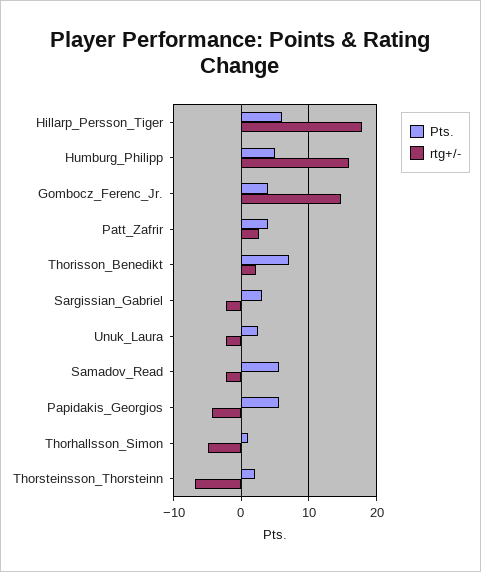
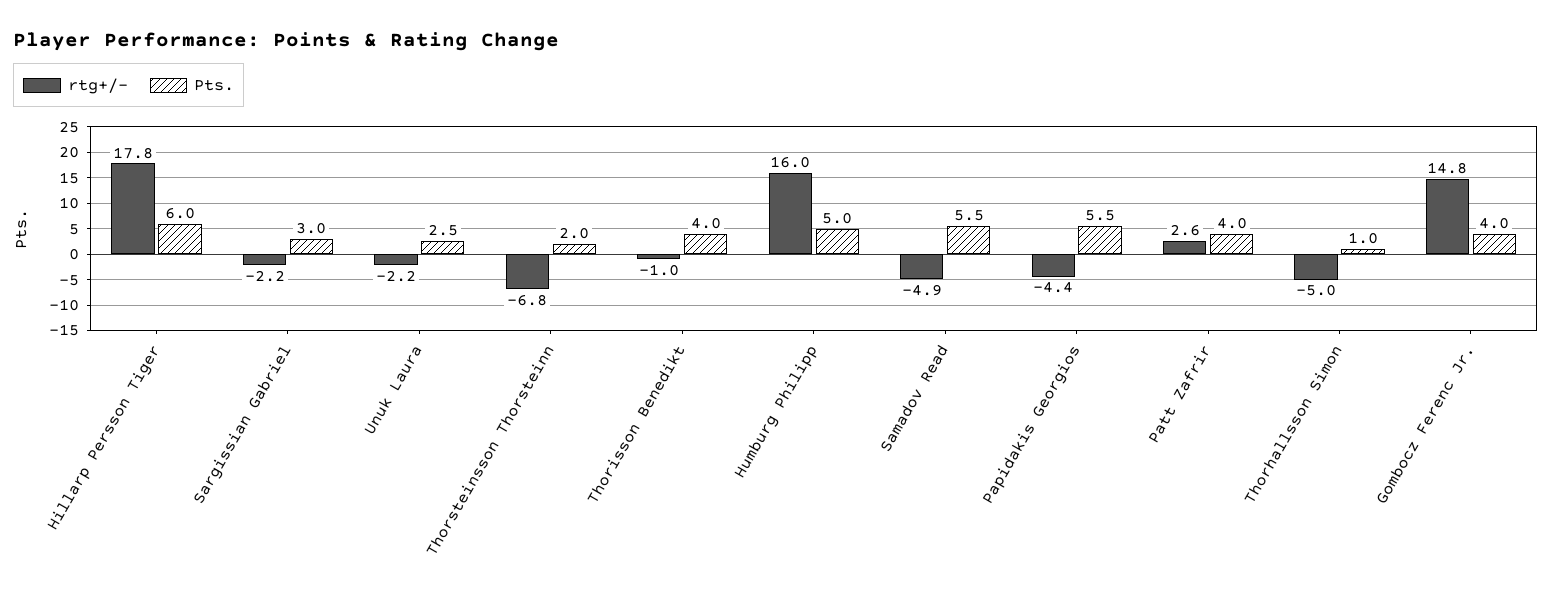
Pts., Thorisson_Benedikt: 7 -> 4
rtg+/-, Thorisson_Benedikt: 2 -> -1
rtg+/-, Samadov_Read: -2 -> -4.9

